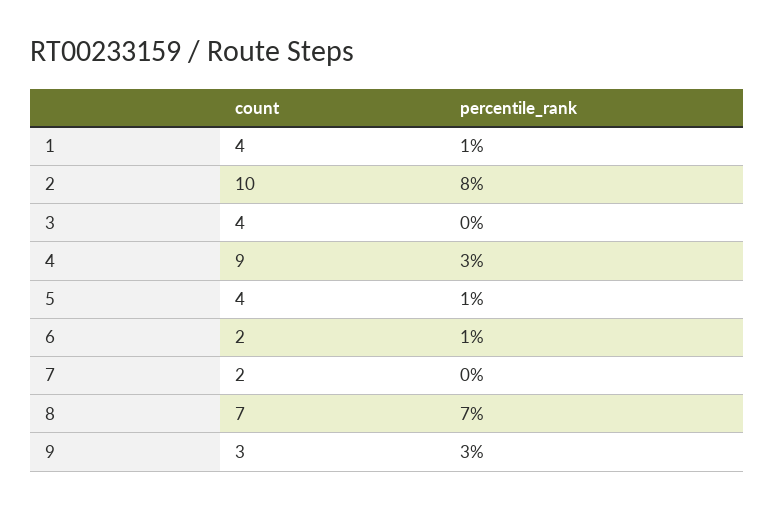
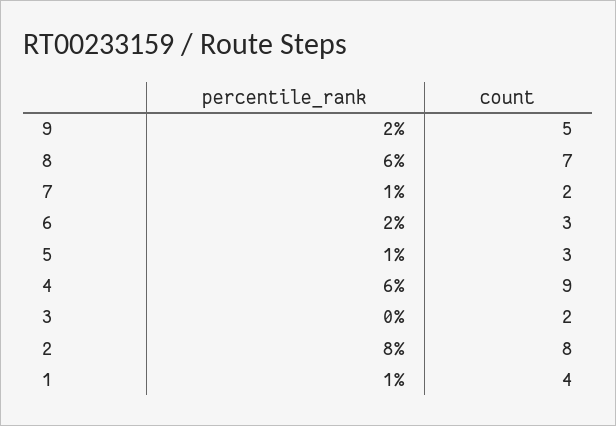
count, 2: 10 -> 8
count, 3: 4 -> 2
percentile_rank, 4: 3 -> 6
count, 5: 4 -> 3
count, 6: 2 -> 3
percentile_rank, 6: 1 -> 2
percentile_rank, 7: 0 -> 1
percentile_rank, 8: 7 -> 6
count, 9: 3 -> 5
percentile_rank, 9: 3 -> 2

